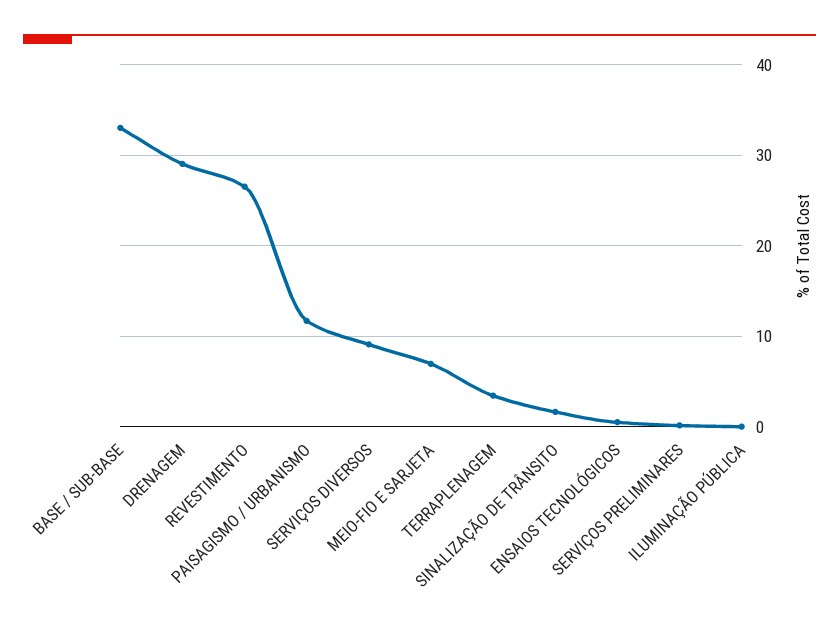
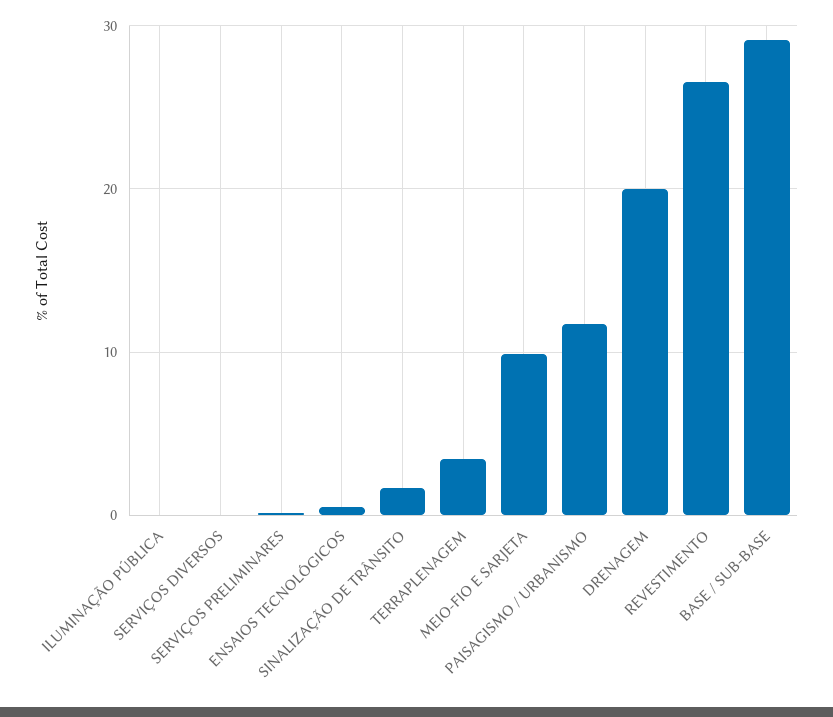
BASE / SUB-BASE: 33 -> 29
DRENAGEM: 29 -> 20
SERVIÇOS DIVERSOS: 9 -> 0
MEIO-FIO E SARJETA: 7 -> 10

